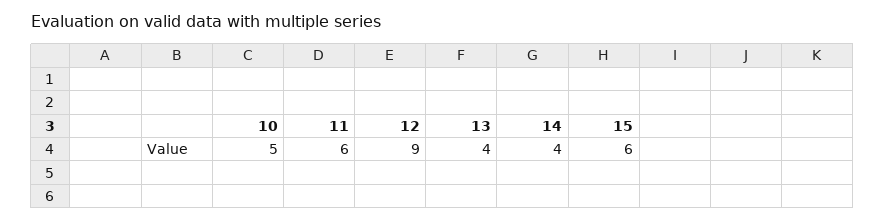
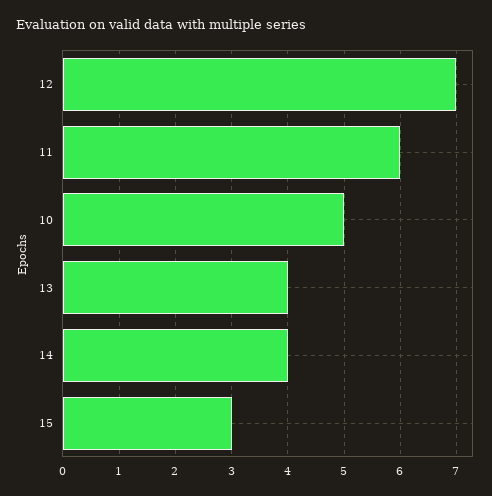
12: 9 -> 7
15: 6 -> 3

